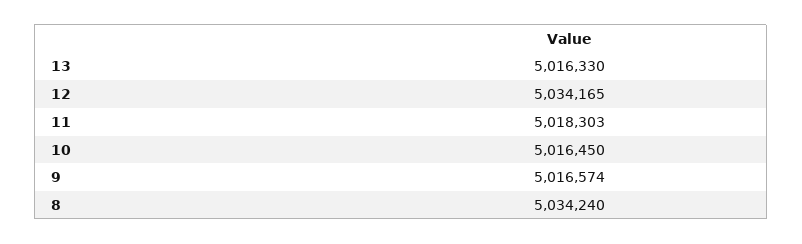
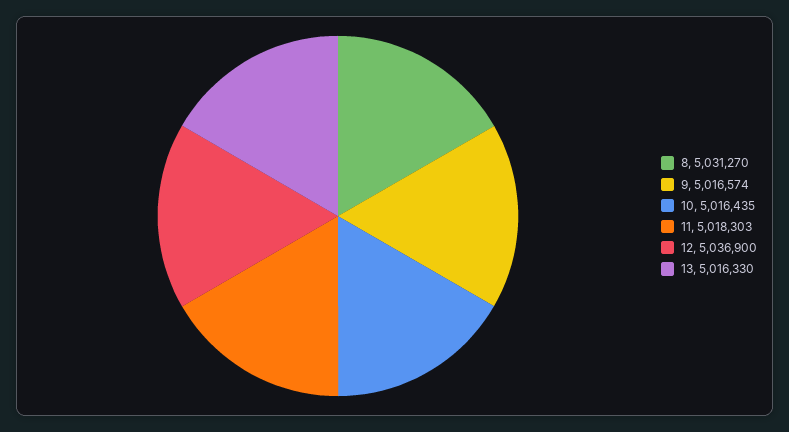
12: 5034165 -> 5036900
10: 5016450 -> 5016435
8: 5034240 -> 5031270

